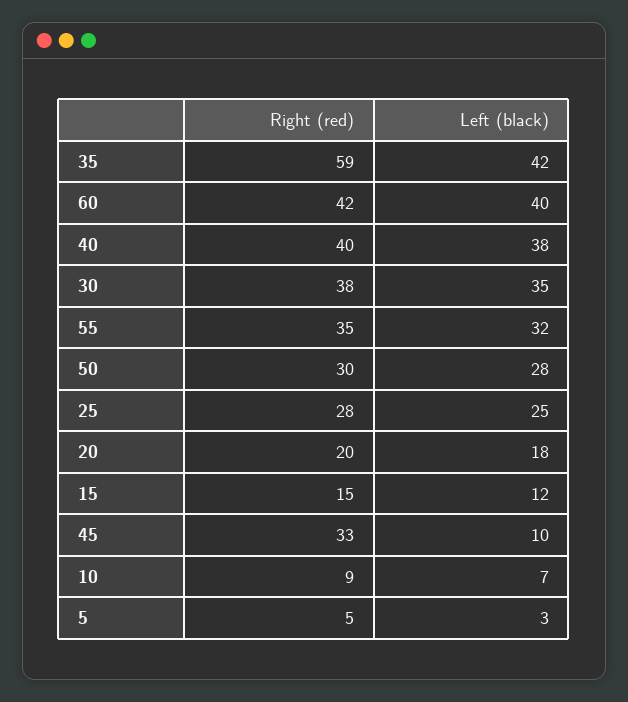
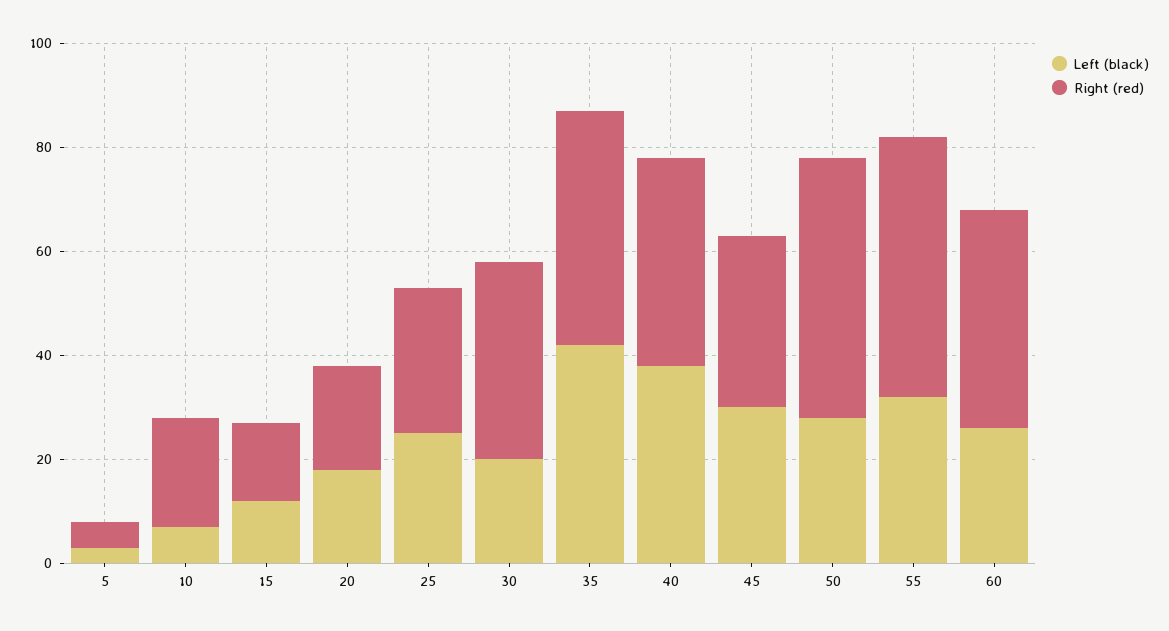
Right (red), 35: 59 -> 45
Left (black), 60: 40 -> 25
Left (black), 30: 35 -> 20
Right (red), 55: 35 -> 50
Right (red), 50: 30 -> 50
Left (black), 45: 10 -> 30
Right (red), 10: 9 -> 20

